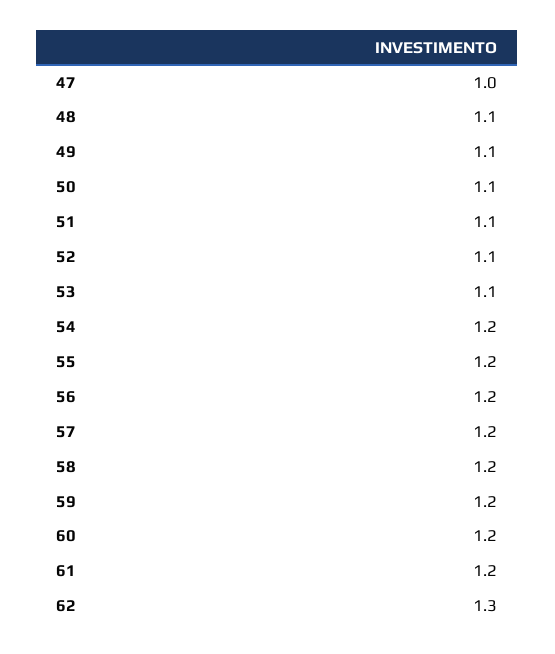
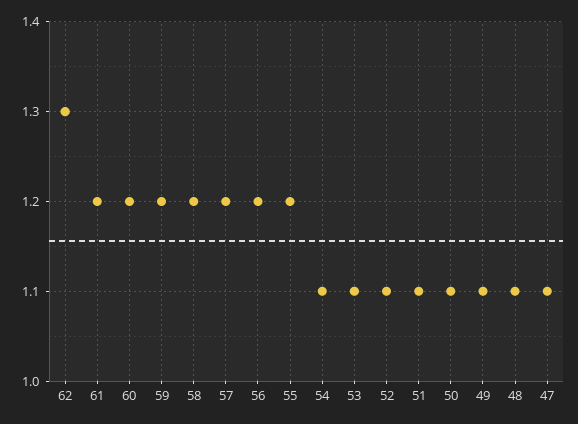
47: 1 -> 1.1
54: 1.2 -> 1.1

